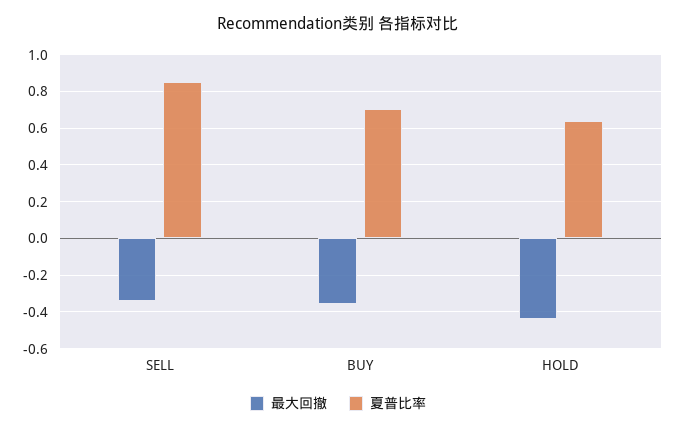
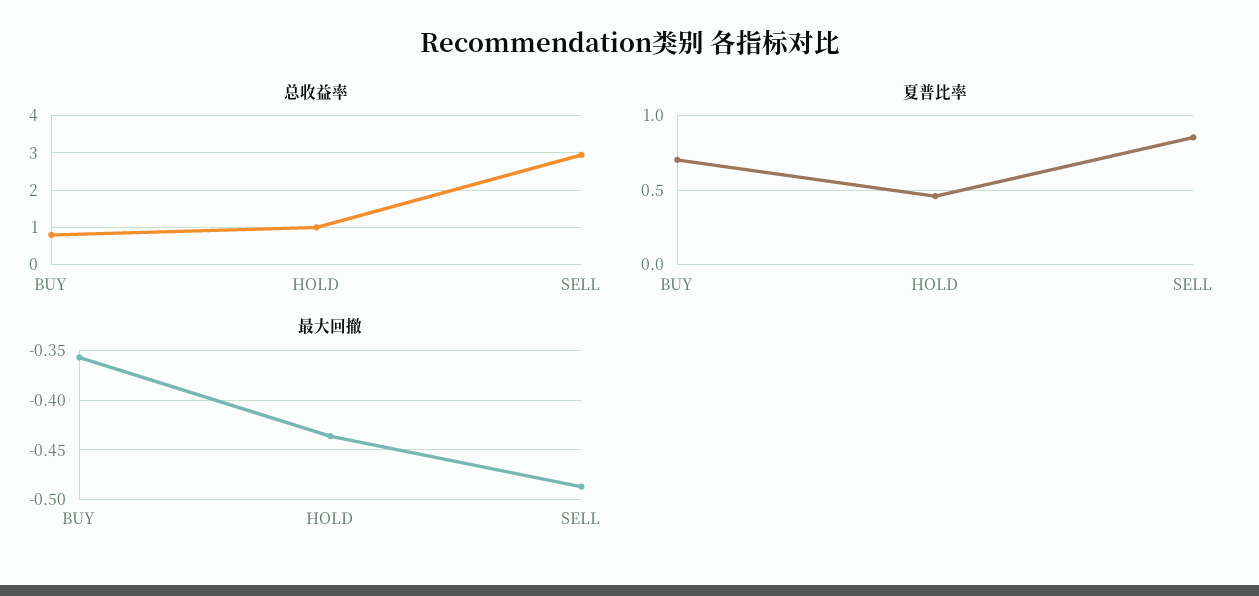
最大回撤, SELL: -0.35 -> -0.49
夏普比率, HOLD: 0.65 -> 0.45
总收益率, BUY: none -> 0.8
总收益率, HOLD: none -> 1
总收益率, SELL: none -> 3

